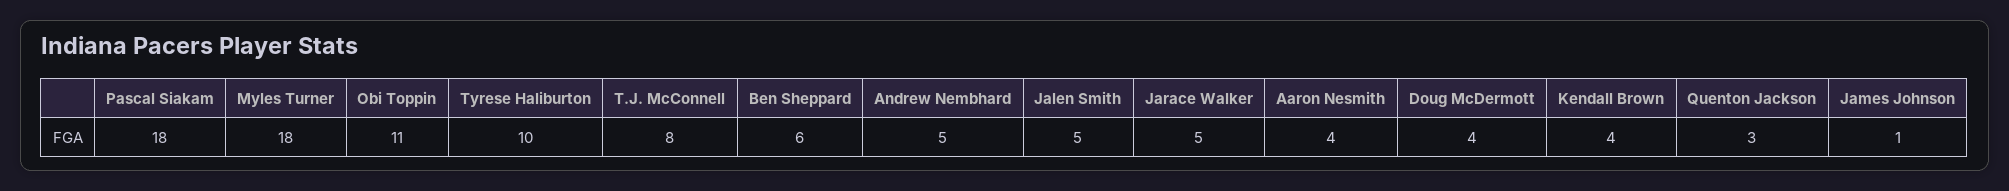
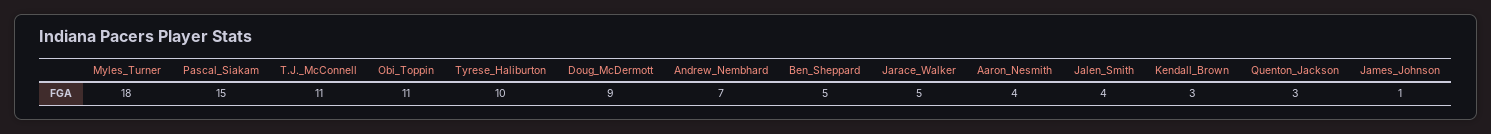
Pascal Siakam: 18 -> 15
T.J. McConnell: 8 -> 11
Ben Sheppard: 6 -> 5
Andrew Nembhard: 5 -> 7
Jalen Smith: 5 -> 4
Doug McDermott: 4 -> 9
Kendall Brown: 4 -> 3

